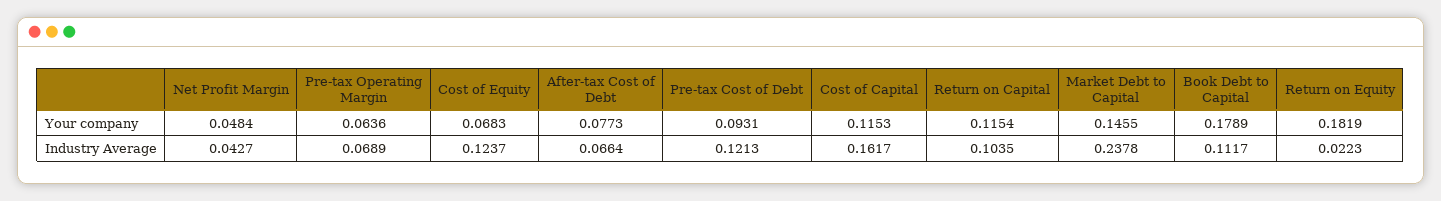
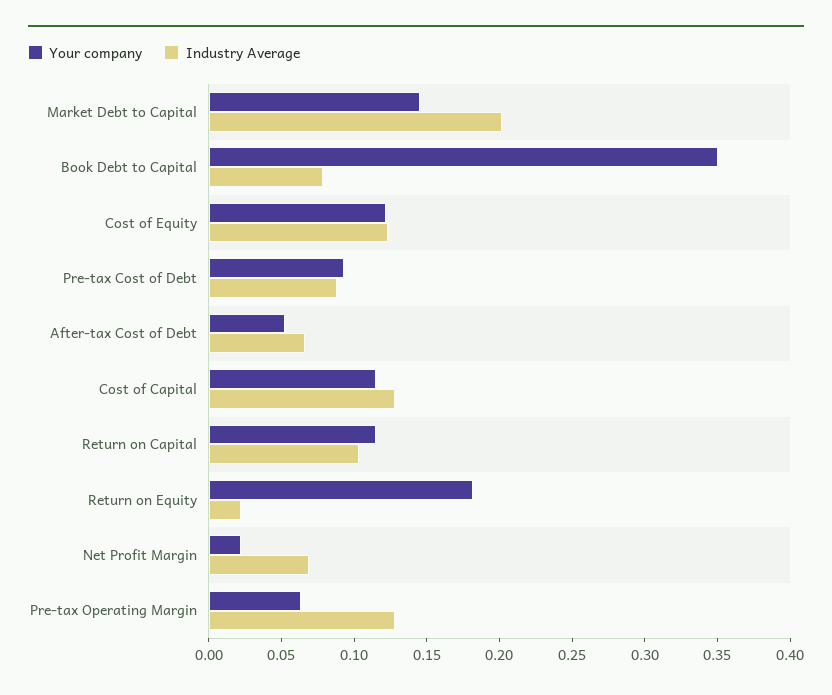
Your company, Net Profit Margin: 0.0484 -> 0.02
Your company, Cost of Equity: 0.0683 -> 0.12
Your company, After-tax Cost of Debt: 0.0773 -> 0.05
Your company, Book Debt to Capital: 0.1789 -> 0.35
Industry Average, Net Profit Margin: 0.0427 -> 0.07
Industry Average, Pre-tax Operating Margin: 0.0689 -> 0.13
Industry Average, Pre-tax Cost of Debt: 0.1213 -> 0.09
Industry Average, Cost of Capital: 0.1617 -> 0.13
Industry Average, Market Debt to Capital: 0.2378 -> 0.2
Industry Average, Book Debt to Capital: 0.1117 -> 0.08

